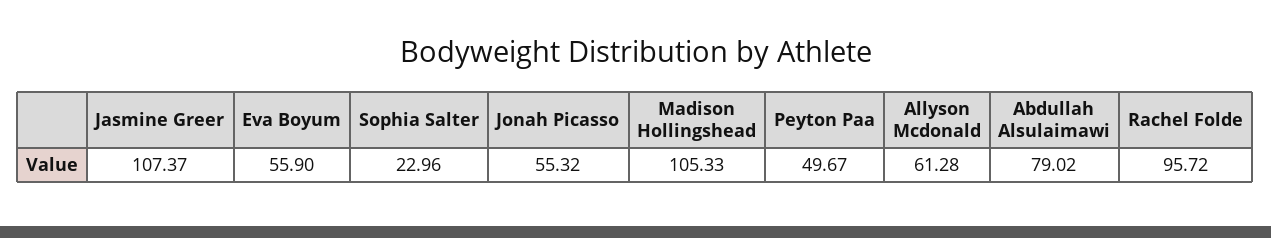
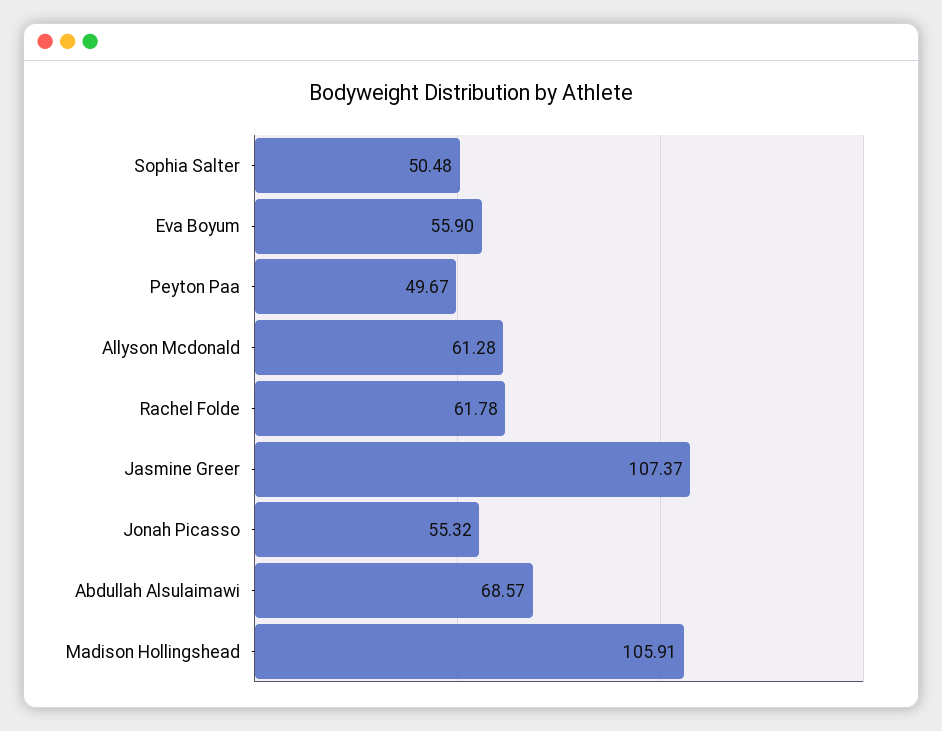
Sophia Salter: 22.96 -> 50.48
Madison Hollingshead: 105.33 -> 105.91
Abdullah Alsulaimawi: 79.02 -> 68.57
Rachel Folde: 95.72 -> 61.78

